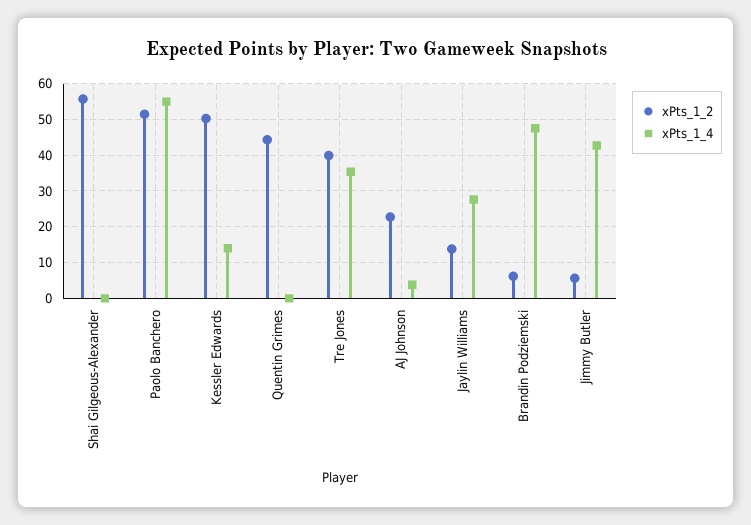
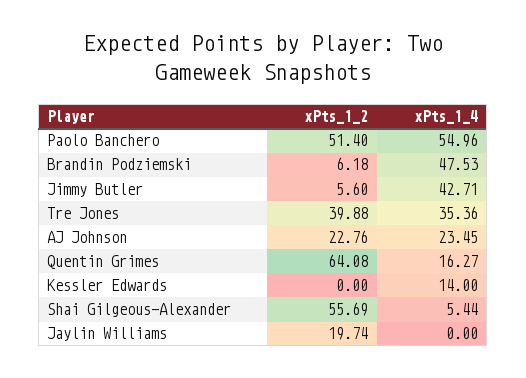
xPts_1_4, Shai Gilgeous-Alexander: 0 -> 5.44
xPts_1_2, Kessler Edwards: 50 -> 0
xPts_1_2, Quentin Grimes: 44 -> 64.08
xPts_1_4, Quentin Grimes: 0 -> 16.27
xPts_1_4, AJ Johnson: 4 -> 23.45
xPts_1_2, Jaylin Williams: 14 -> 19.74
xPts_1_4, Jaylin Williams: 28 -> 0

